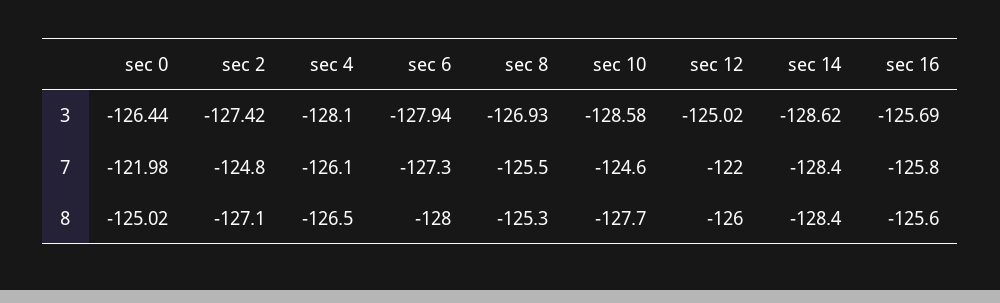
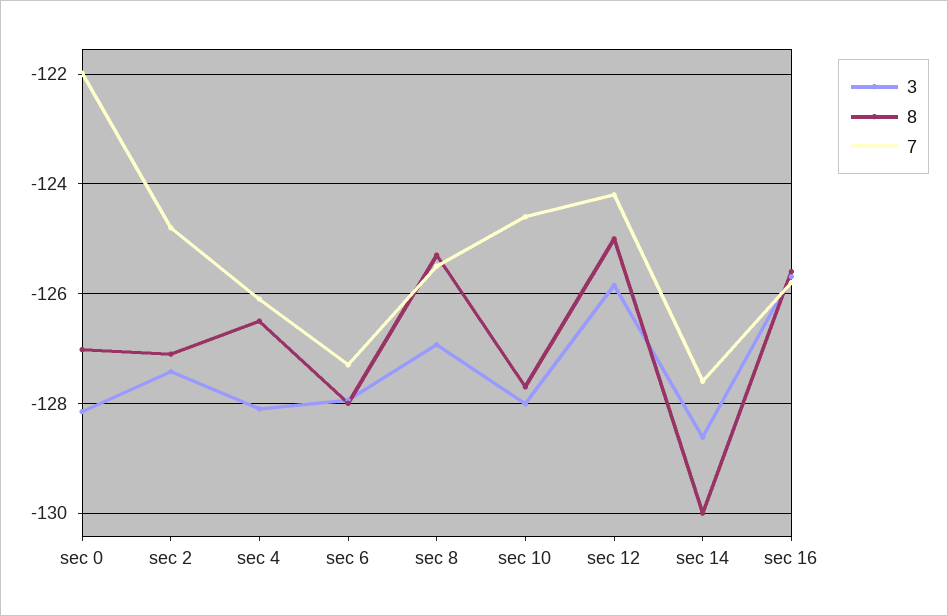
3, sec 0: -126.44 -> -128.2
3, sec 10: -128.58 -> -128
3, sec 12: -125.02 -> -125.8
7, sec 12: -122 -> -124.2
7, sec 14: -128.4 -> -127.6
8, sec 0: -125.02 -> -127
8, sec 12: -126 -> -125
8, sec 14: -128.4 -> -130

